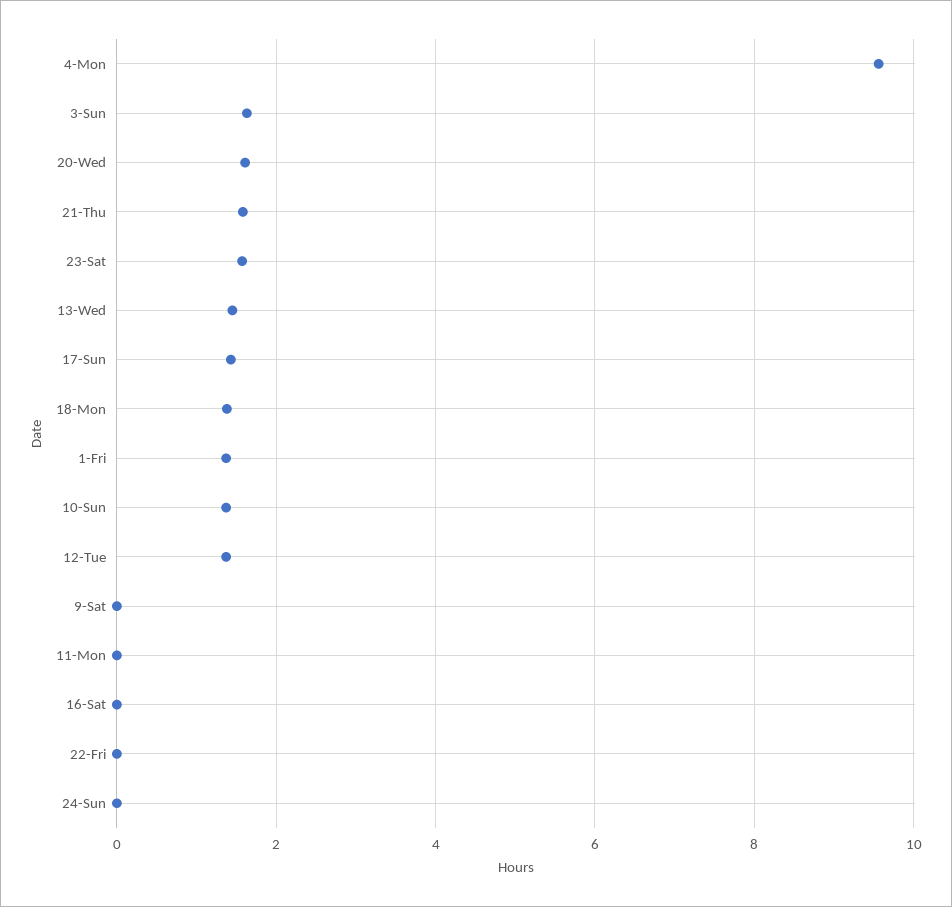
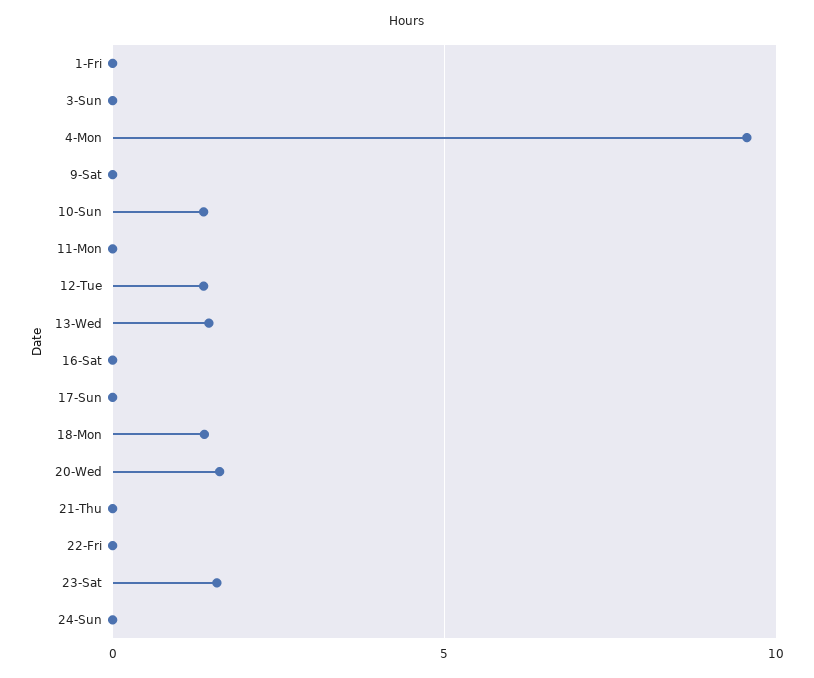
3-Sun: 1.6 -> 0
21-Thu: 1.6 -> 0
17-Sun: 1.4 -> 0
1-Fri: 1.4 -> 0

